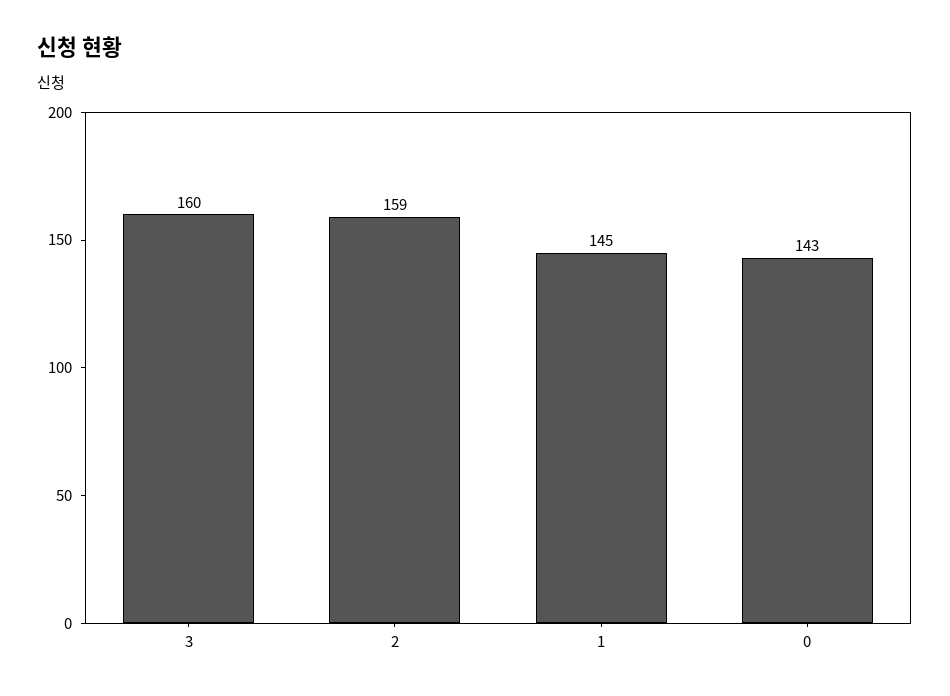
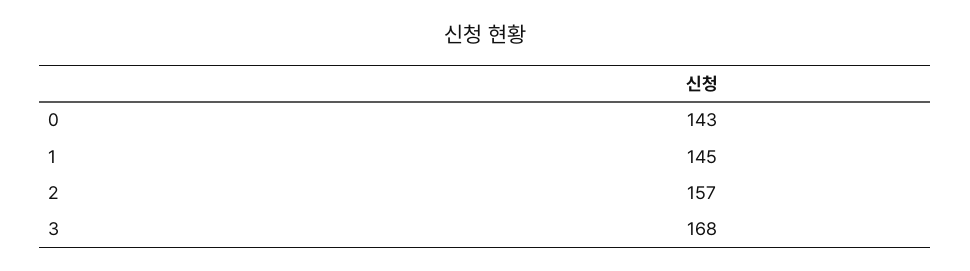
3: 160 -> 168
2: 159 -> 157

